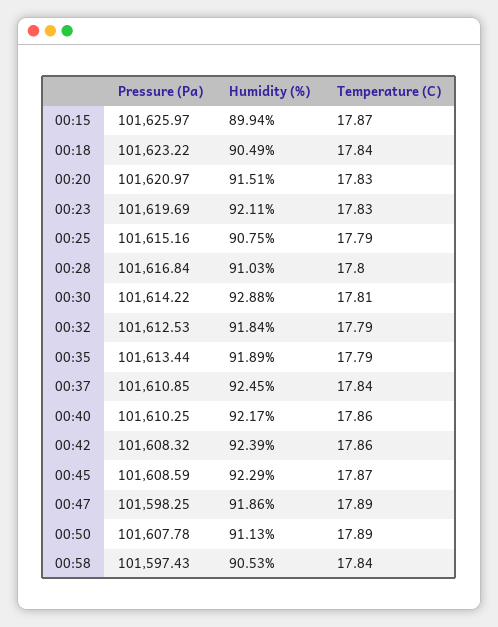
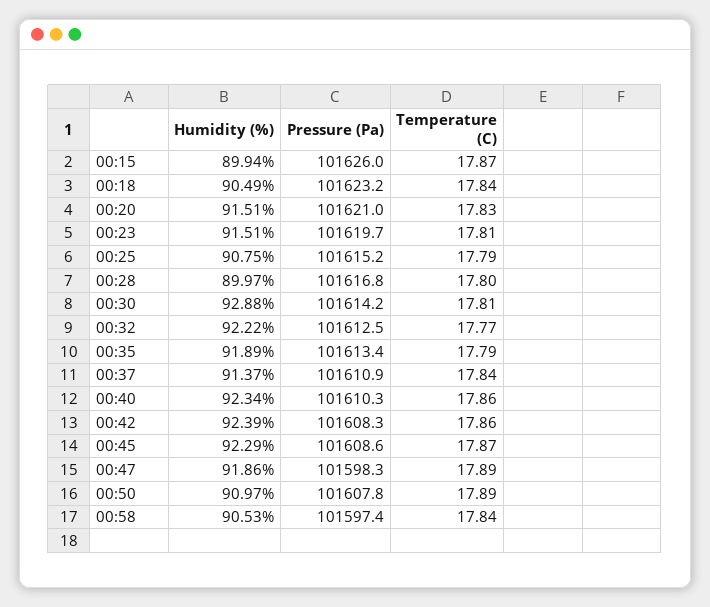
Humidity (%), 00:23: 92.11 -> 91.51
Temperature (C), 00:23: 17.83 -> 17.81
Humidity (%), 00:28: 91.03 -> 89.97
Humidity (%), 00:32: 91.84 -> 92.22
Temperature (C), 00:32: 17.79 -> 17.77
Humidity (%), 00:37: 92.45 -> 91.37
Humidity (%), 00:40: 92.17 -> 92.34
Humidity (%), 00:50: 91.13 -> 90.97

